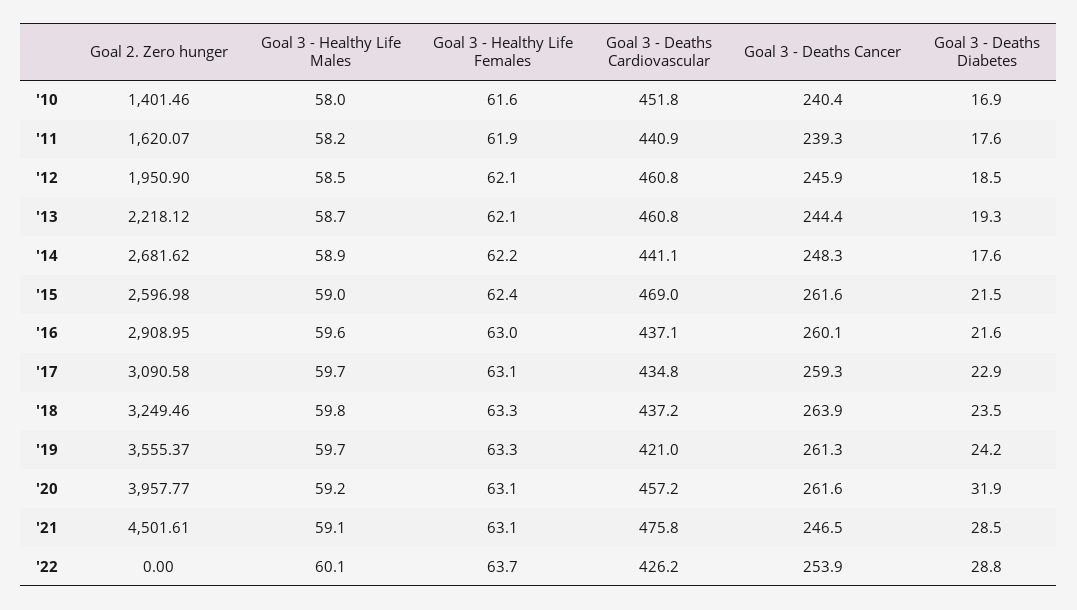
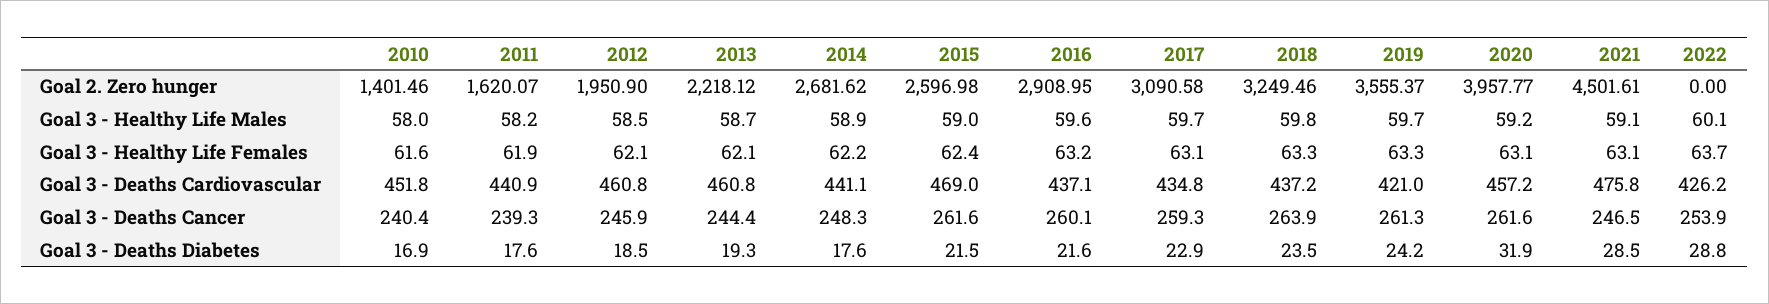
Goal 3 - Healthy Life Females, '16: 63 -> 63.2

